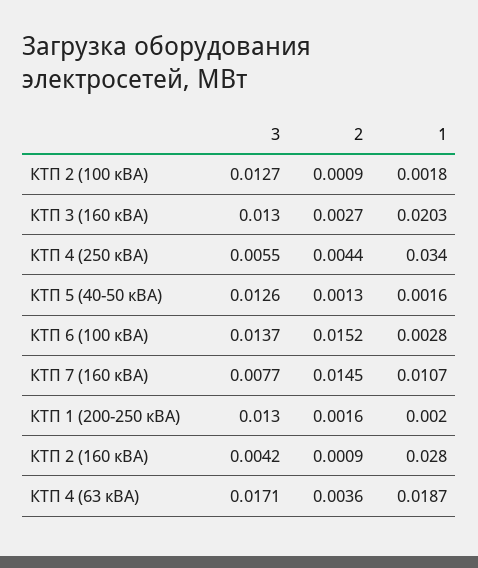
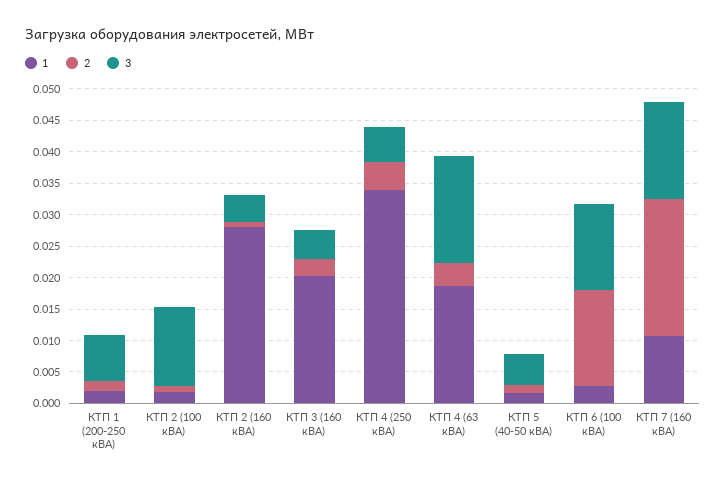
3, КТП 3 (160 кВА): 0.013 -> 0.005
3, КТП 5 (40-50 кВА): 0.0126 -> 0.005
3, КТП 7 (160 кВА): 0.0077 -> 0.015
2, КТП 7 (160 кВА): 0.0145 -> 0.0225
3, КТП 1 (200-250 кВА): 0.013 -> 0.0075

